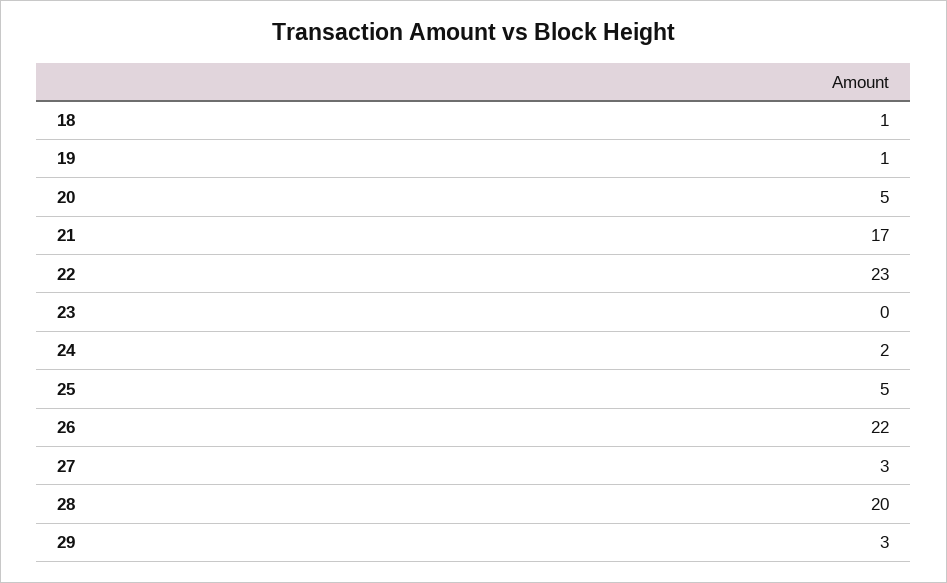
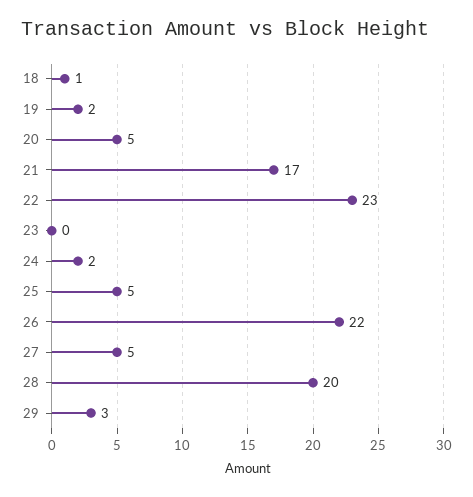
19: 1 -> 2
27: 3 -> 5

